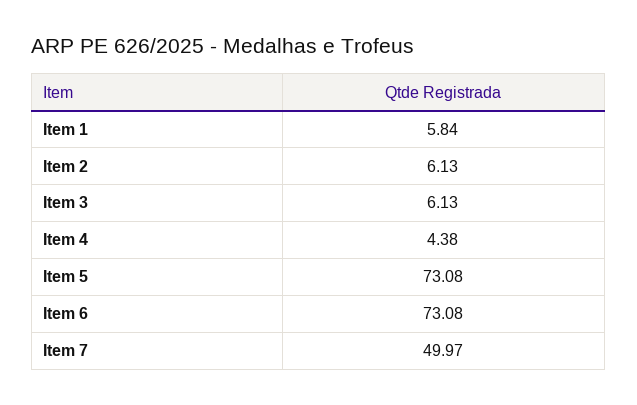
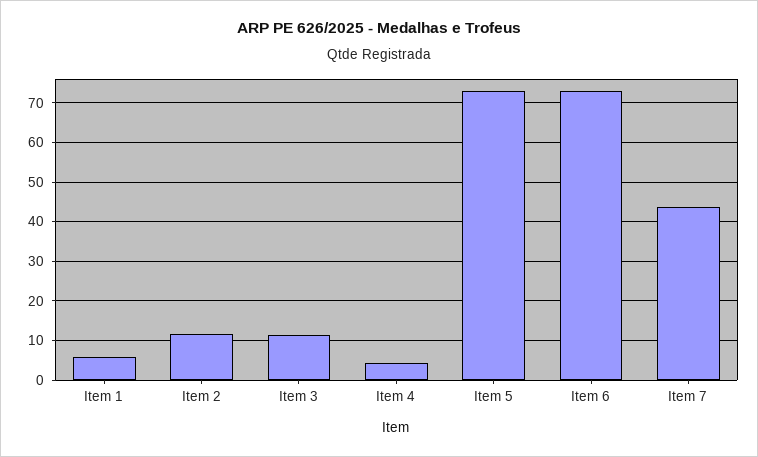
Item 2: 6.13 -> 12
Item 3: 6.13 -> 12
Item 7: 49.97 -> 44

